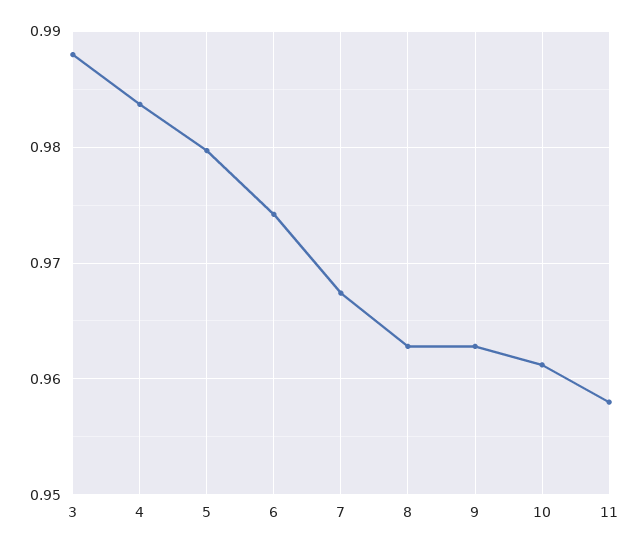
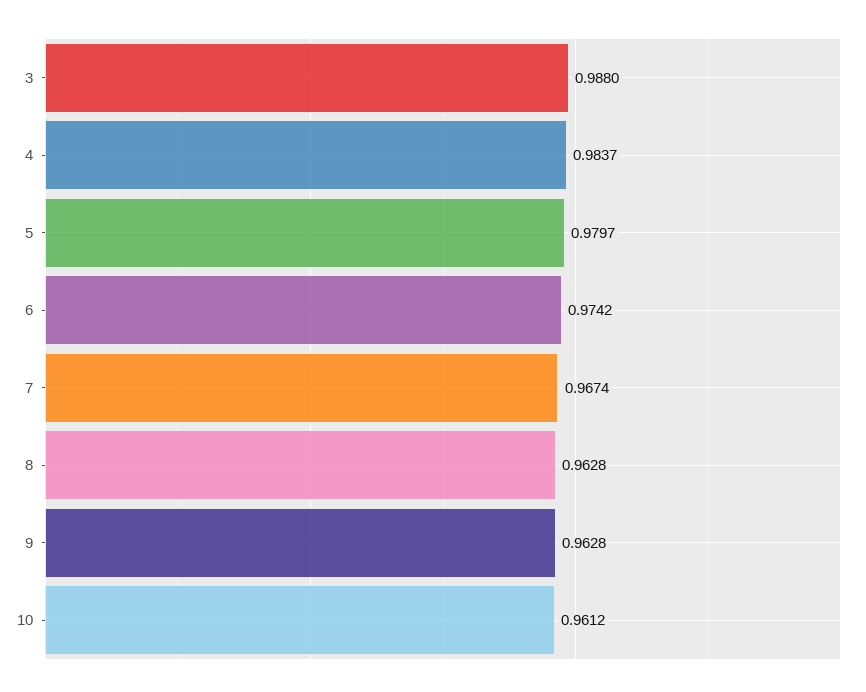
11: 0.958 -> none

